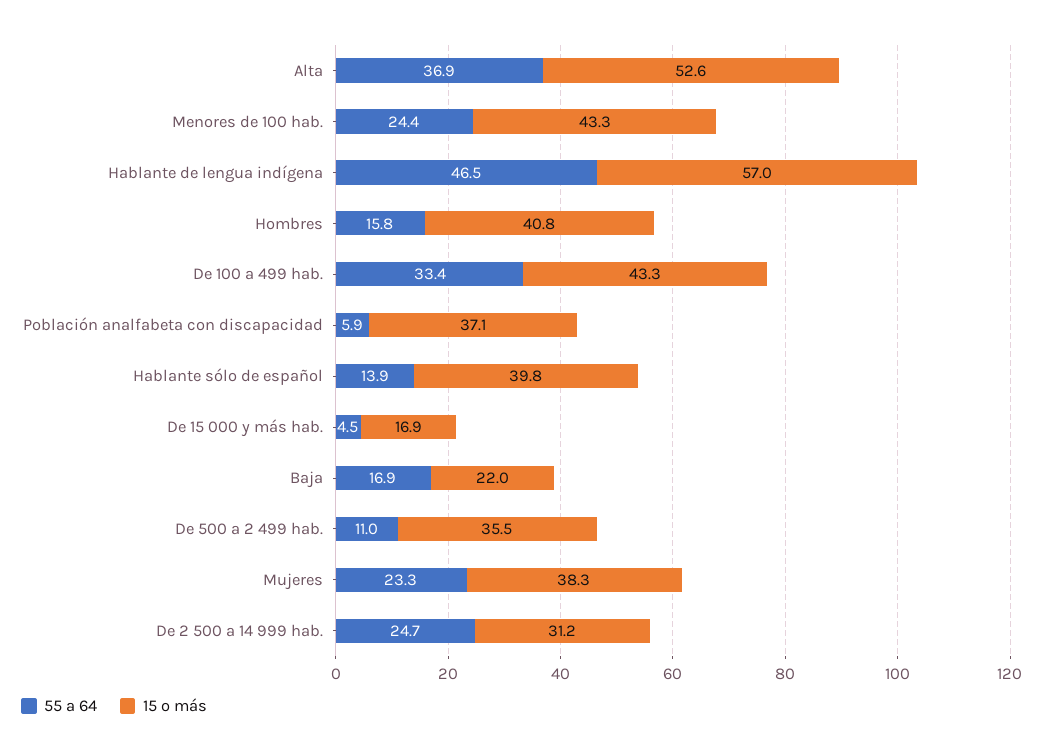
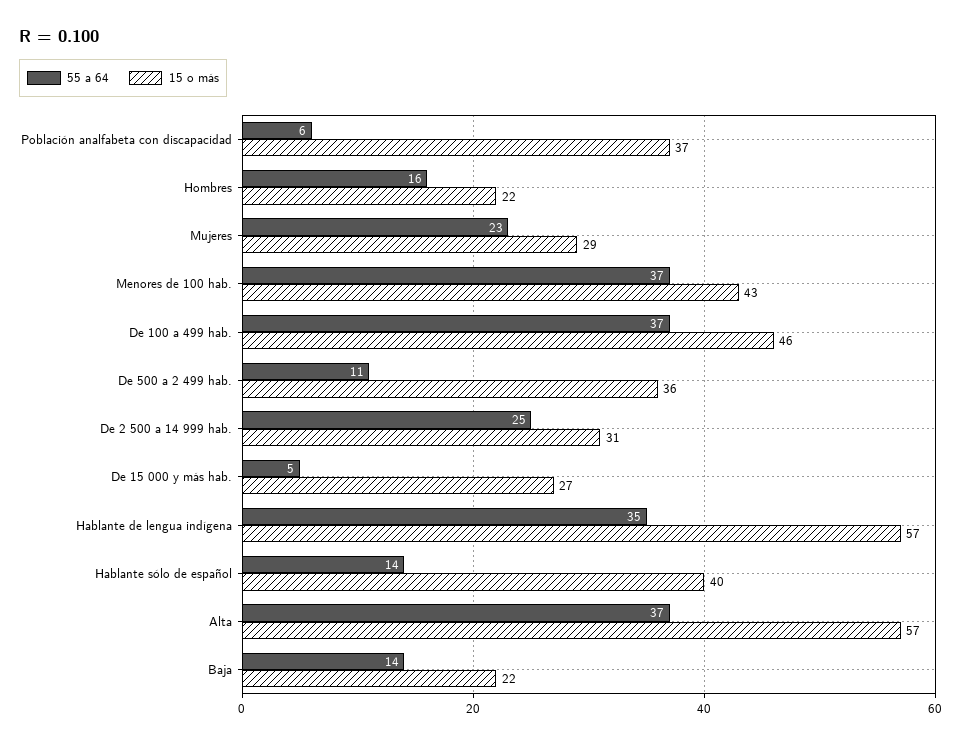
15 o más, Alta: 52.6 -> 57
55 a 64, Menores de 100 hab.: 24.4 -> 37
55 a 64, Hablante de lengua indígena: 46.5 -> 35
15 o más, Hombres: 40.8 -> 22
55 a 64, De 100 a 499 hab.: 33.4 -> 37
15 o más, De 100 a 499 hab.: 43.3 -> 46
15 o más, De 15 000 y más hab.: 16.9 -> 27
55 a 64, Baja: 16.9 -> 14
15 o más, Mujeres: 38.3 -> 29

